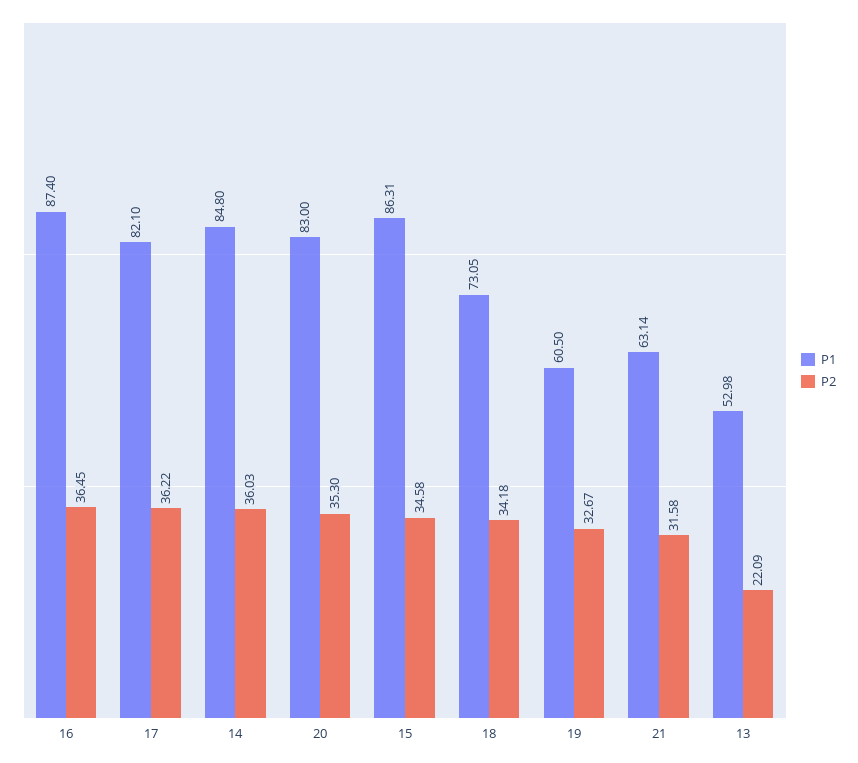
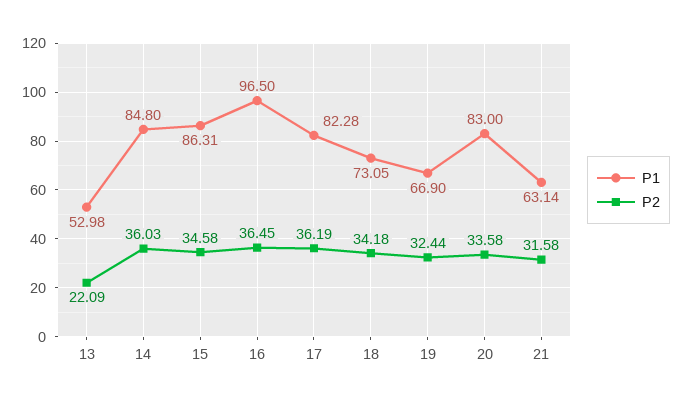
P1, 16: 87.4 -> 96.5
P1, 17: 82.1 -> 82.28
P2, 17: 36.22 -> 36.19
P2, 20: 35.3 -> 33.58
P1, 19: 60.5 -> 66.9
P2, 19: 32.67 -> 32.44

